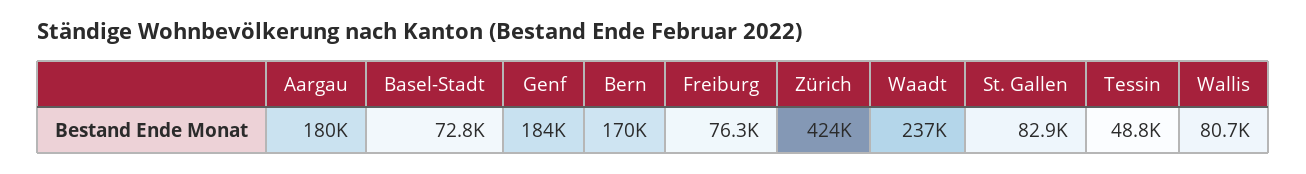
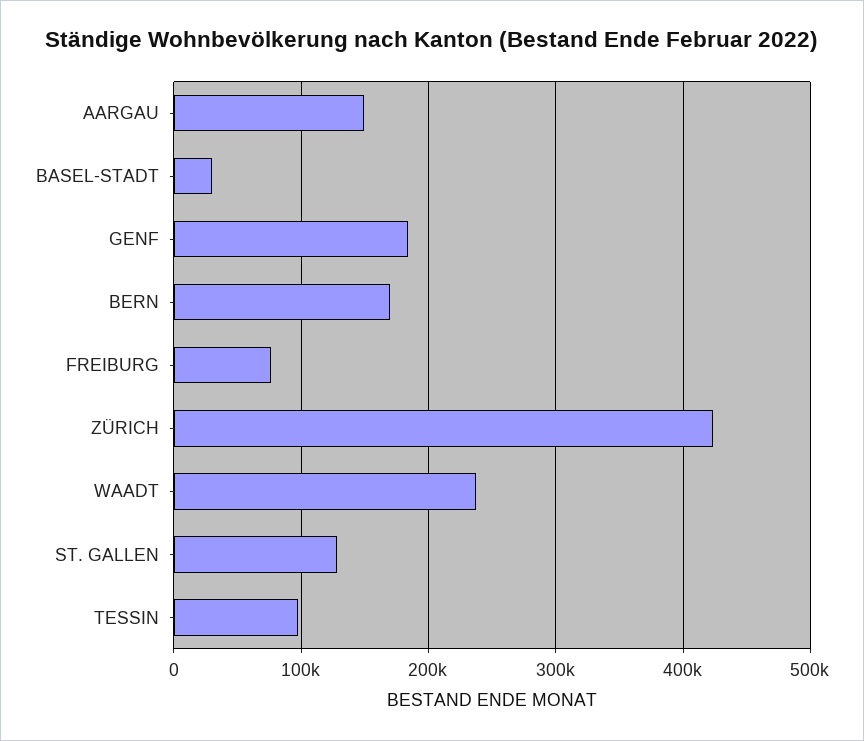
Aargau: 180000 -> 150000
Basel-Stadt: 72800 -> 30000
St. Gallen: 82900 -> 130000
Tessin: 48800 -> 100000
Wallis: 80700 -> none

